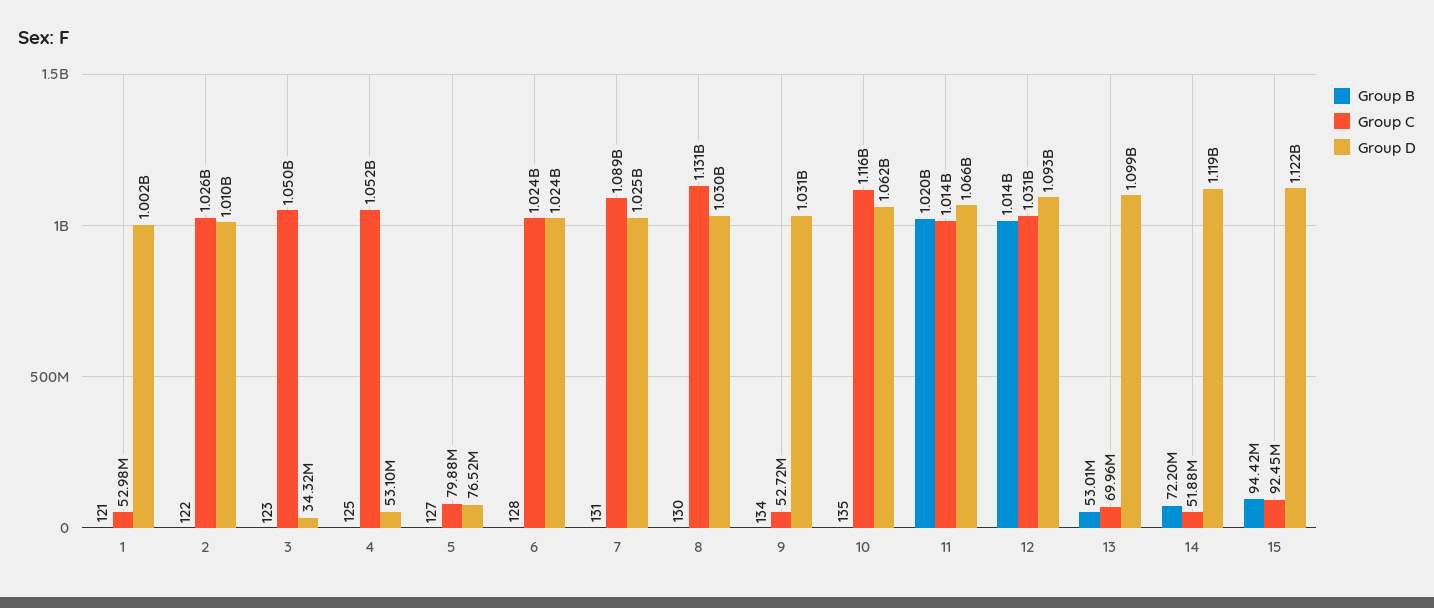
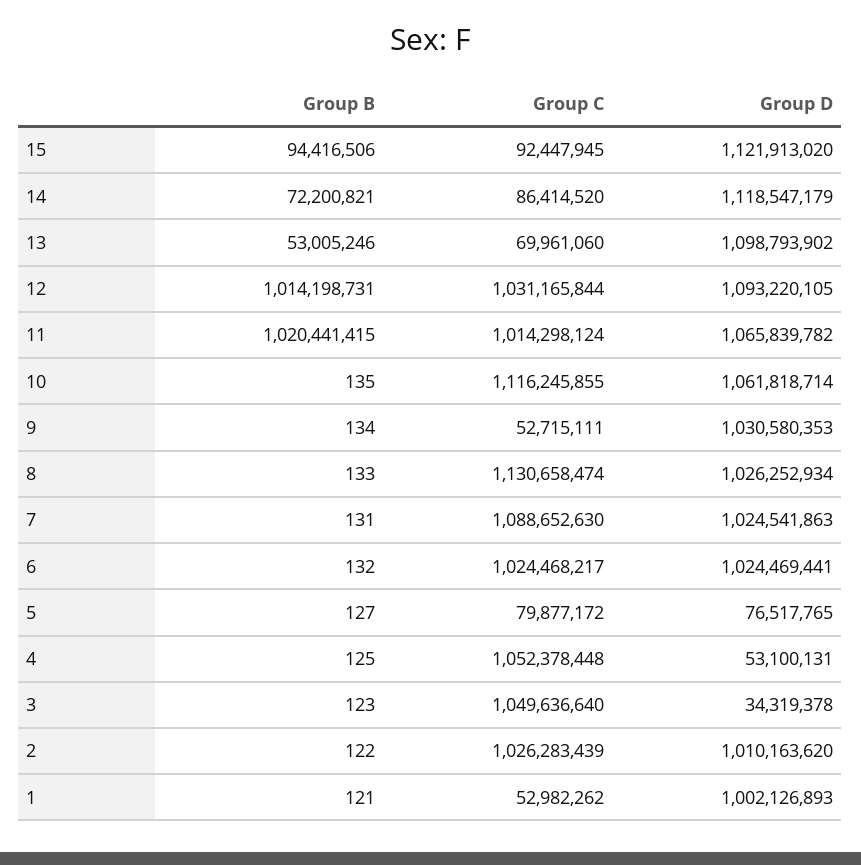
Group B, 6: 128 -> 132
Group B, 8: 130 -> 133
Group D, 8: 1030000000 -> 1026252934
Group C, 14: 51880000 -> 86414520

